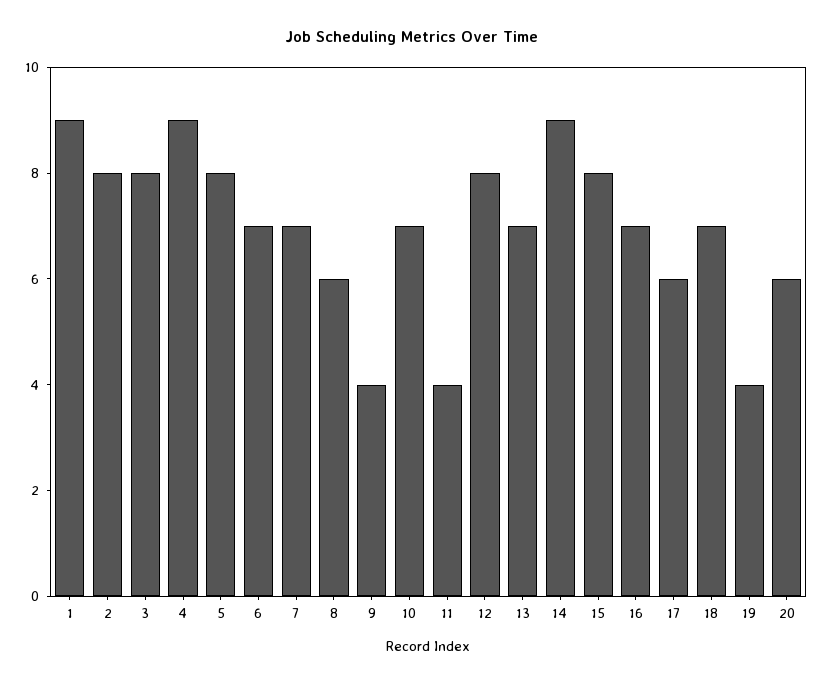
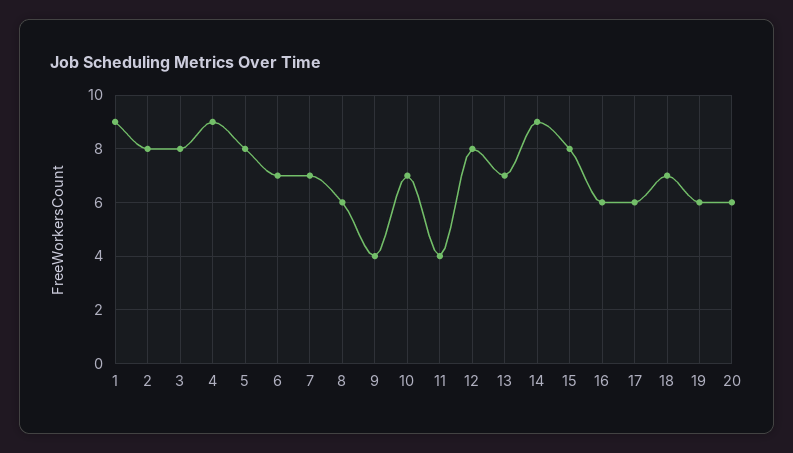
16: 7 -> 6
19: 4 -> 6

